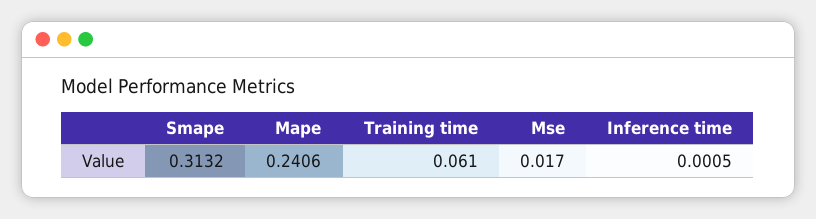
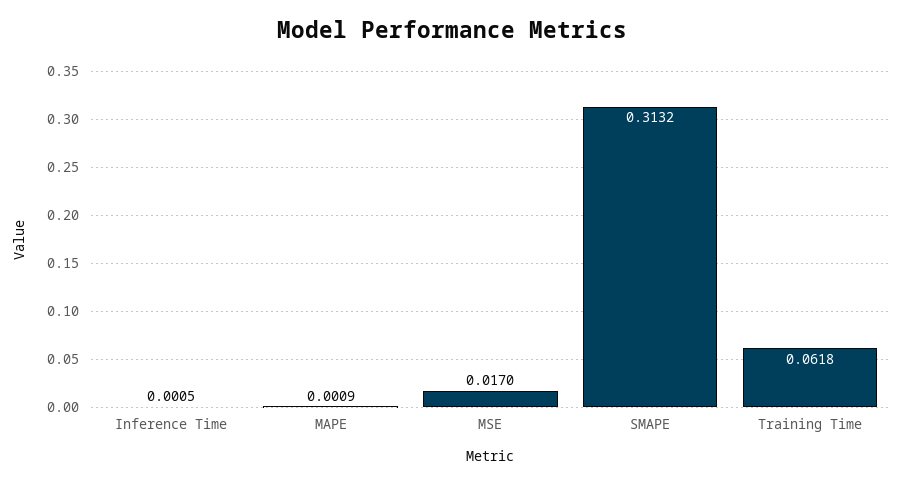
Mape: 0.2406 -> 0.0009
Training time: 0.061 -> 0.0618

